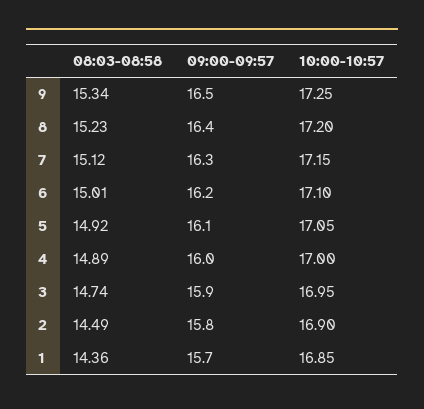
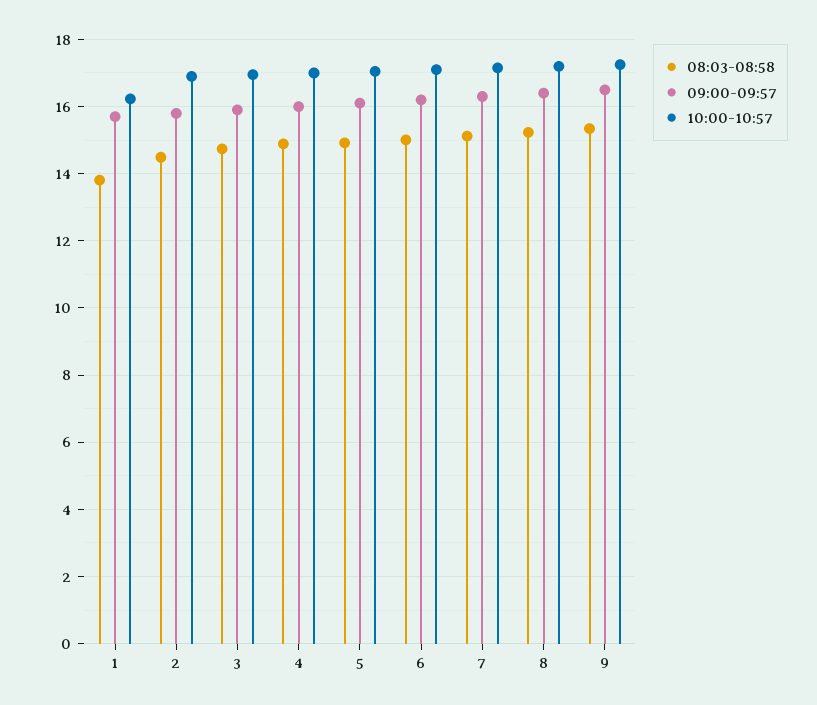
08:03-08:58, 1: 14.36 -> 13.8
10:00-10:57, 1: 16.85 -> 16.2

